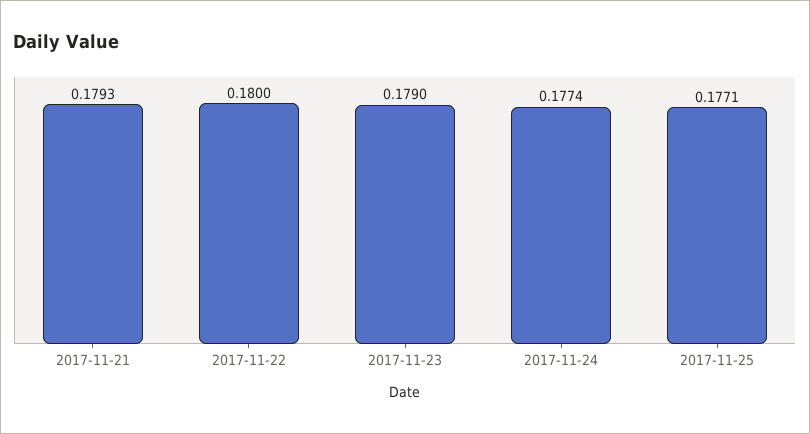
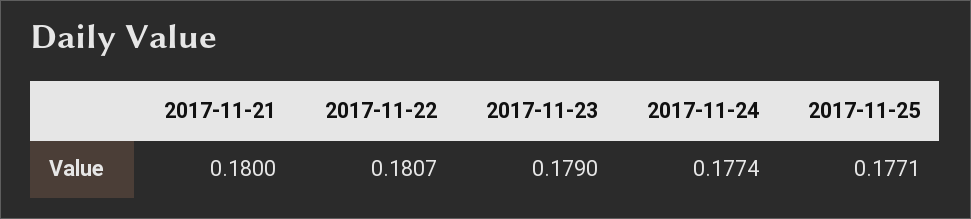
2017-11-21: 0.1793 -> 0.18
2017-11-22: 0.18 -> 0.1807

